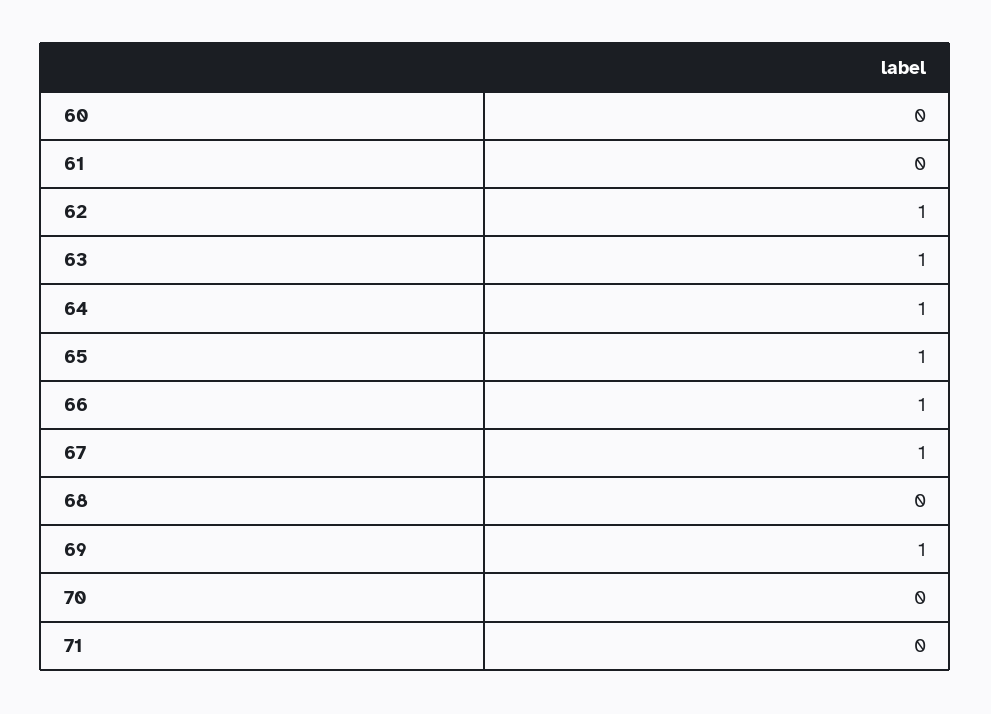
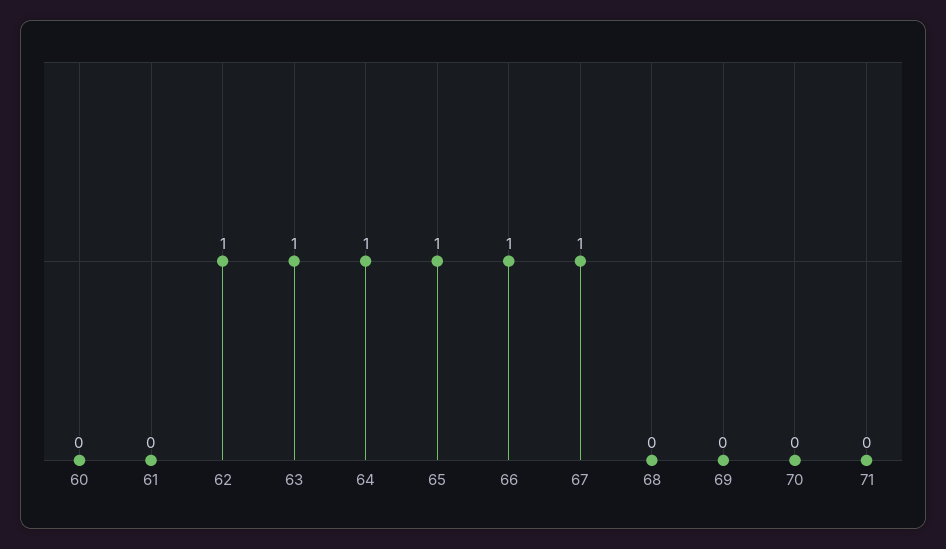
69: 1 -> 0

